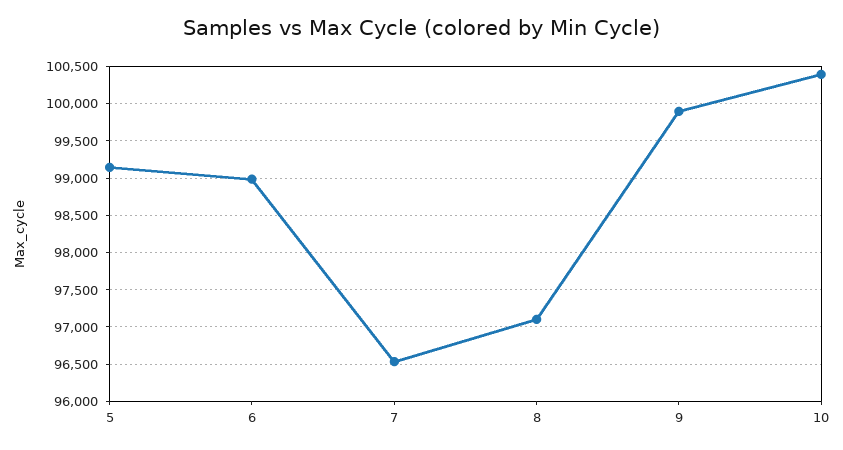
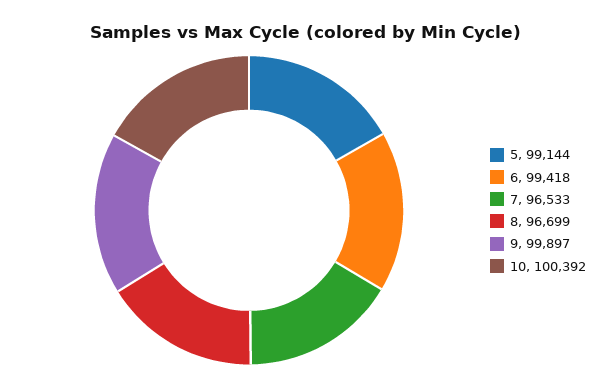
6: 99000 -> 99418
8: 97100 -> 96699

